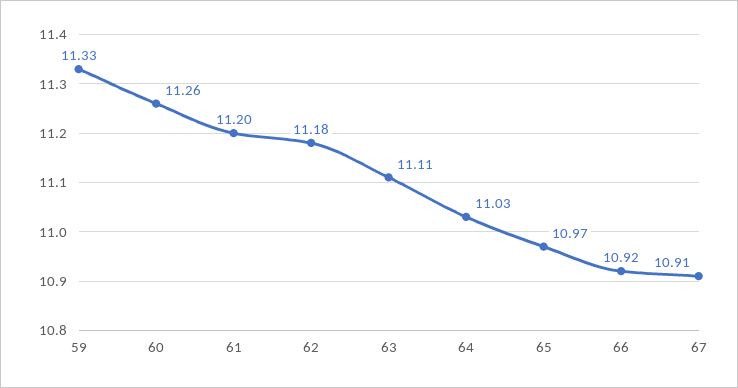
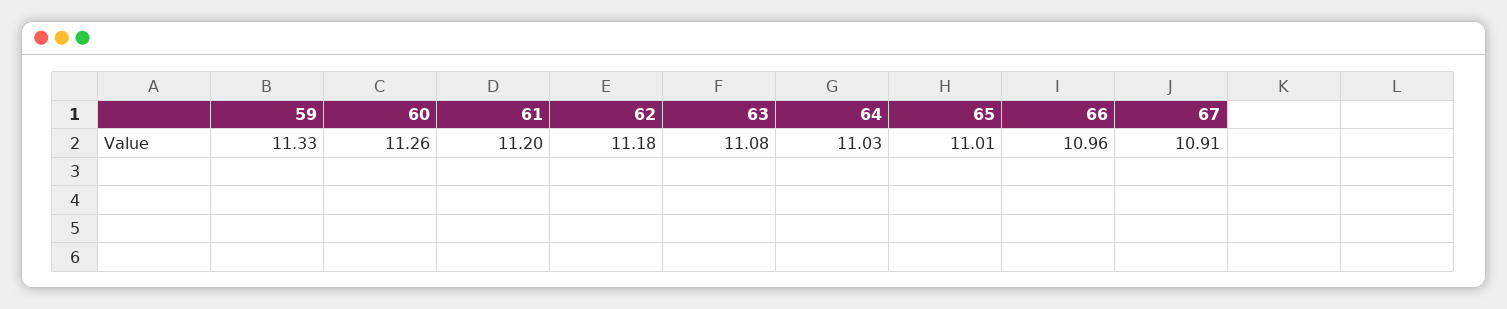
63: 11.11 -> 11.08
65: 10.97 -> 11.01
66: 10.92 -> 10.96

